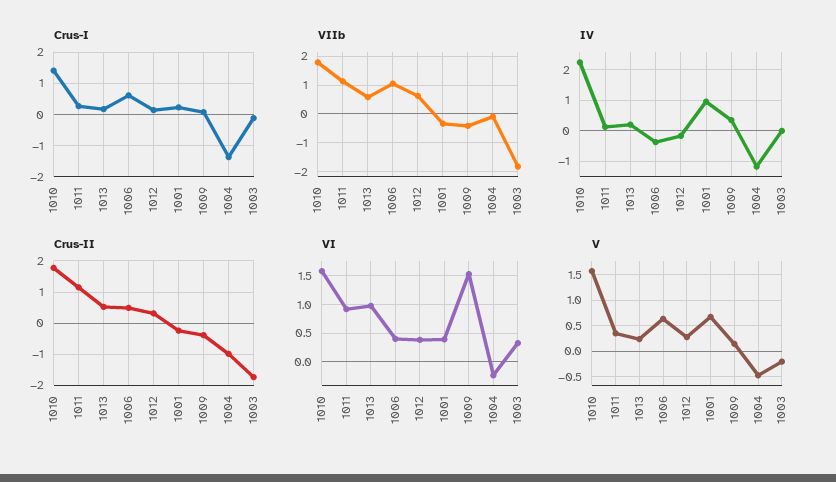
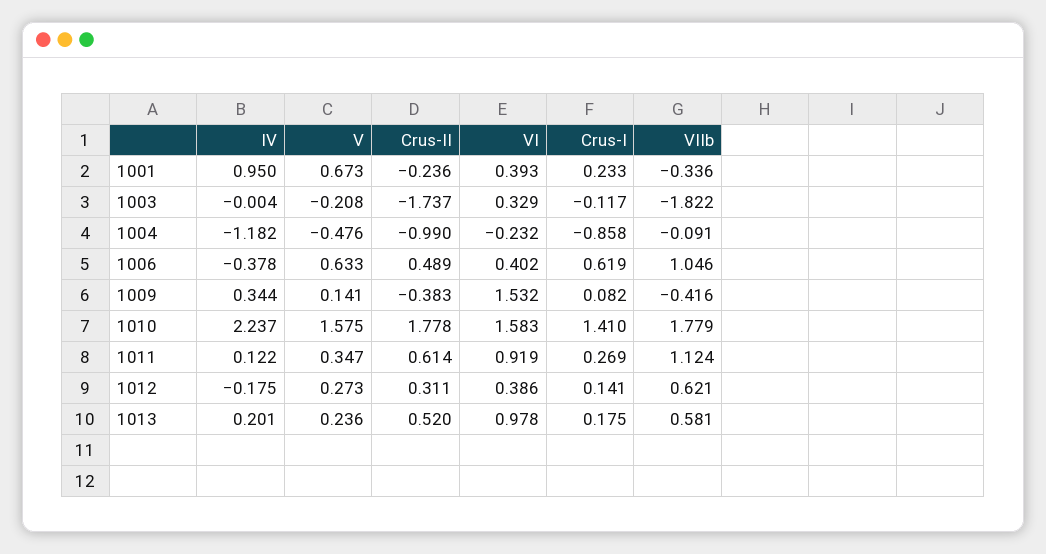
Crus-I, 1004: -1.4 -> -0.858
Crus-II, 1011: 1.2 -> 0.614

